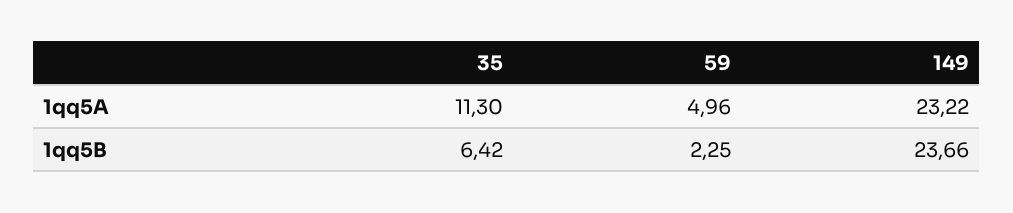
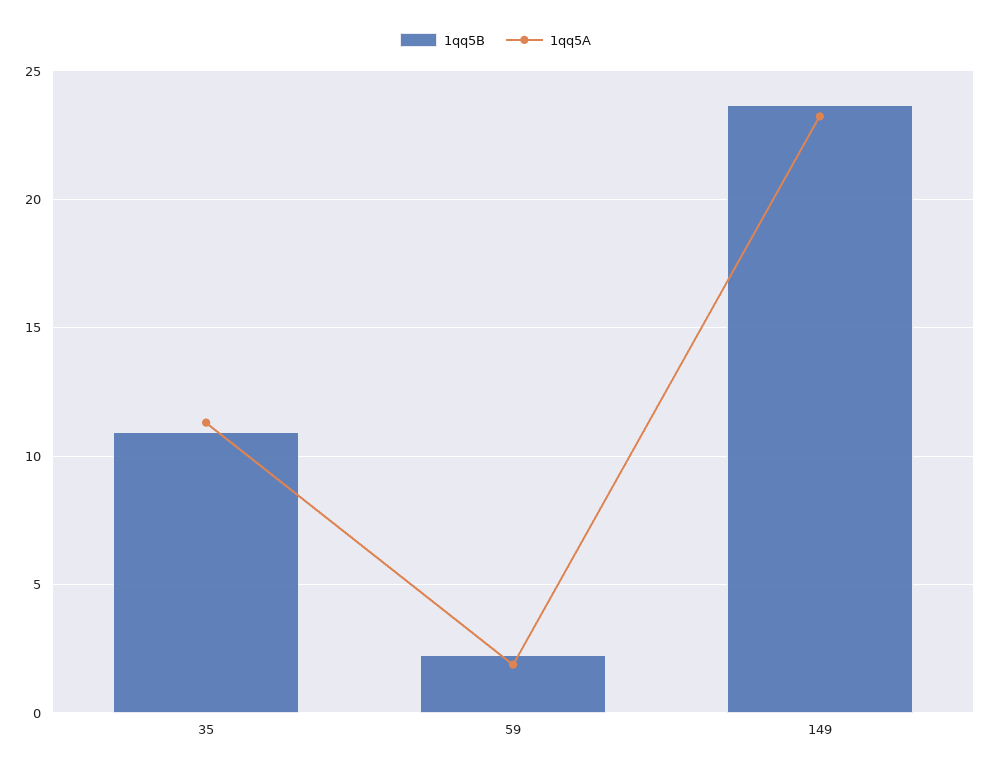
1qq5A, 59: 4.96 -> 2
1qq5B, 35: 6.42 -> 11

